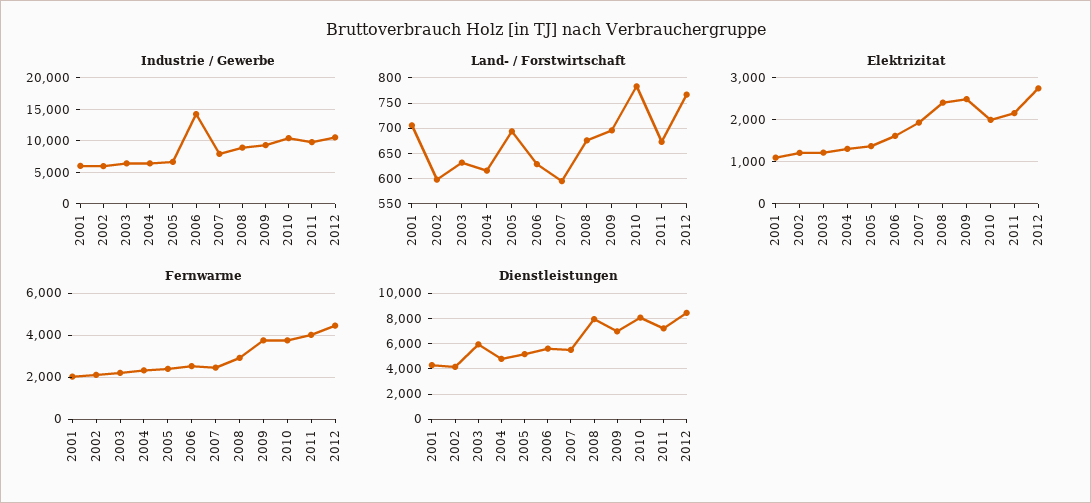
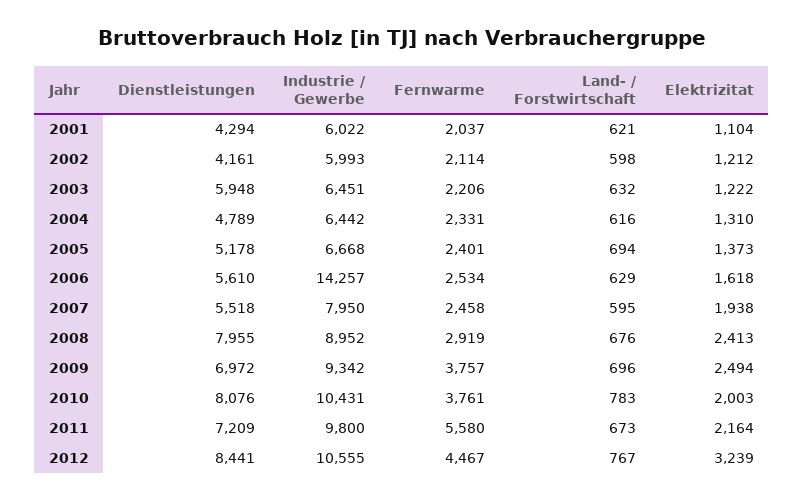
Land- / Forstwirtschaft, 2001: 700 -> 621
Elektrizitat, 2012: 2800 -> 3239
Fernwarme, 2011: 4000 -> 5580

